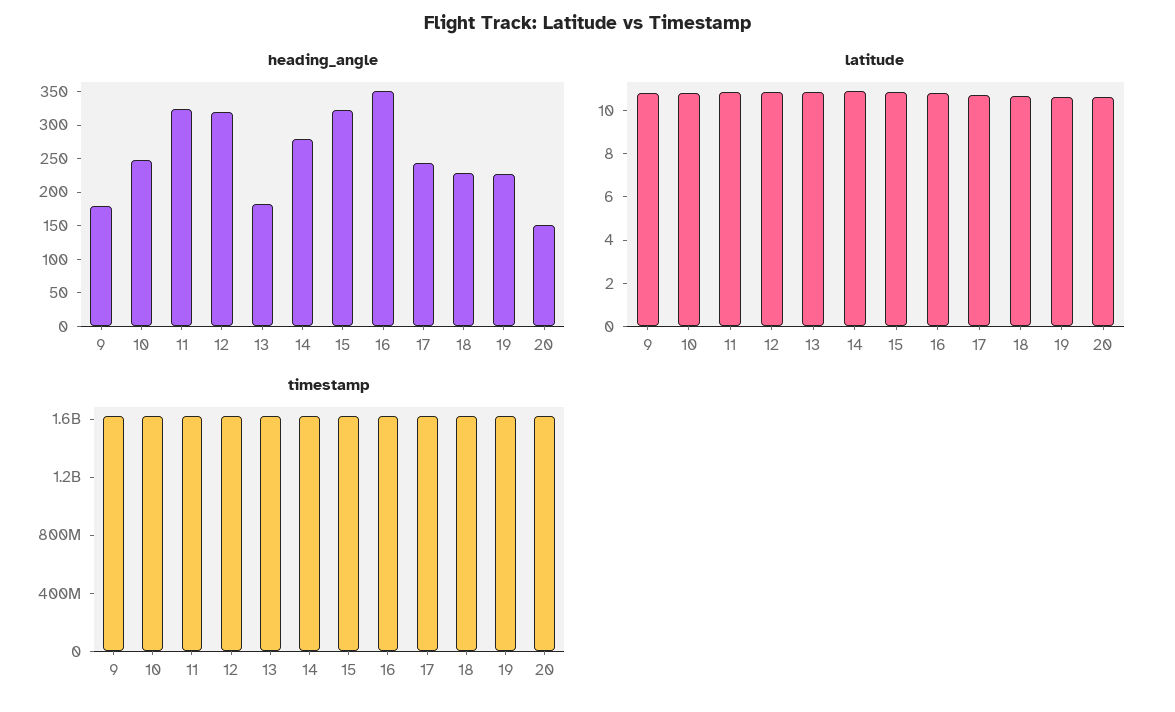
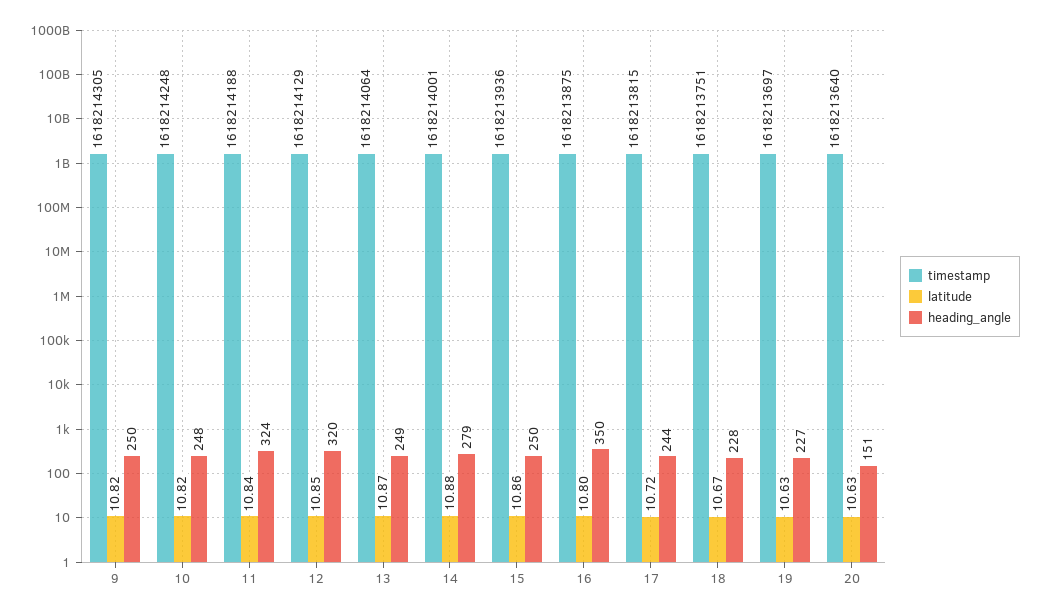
heading_angle, 9: 175 -> 250
heading_angle, 13: 175 -> 249
heading_angle, 15: 325 -> 250

